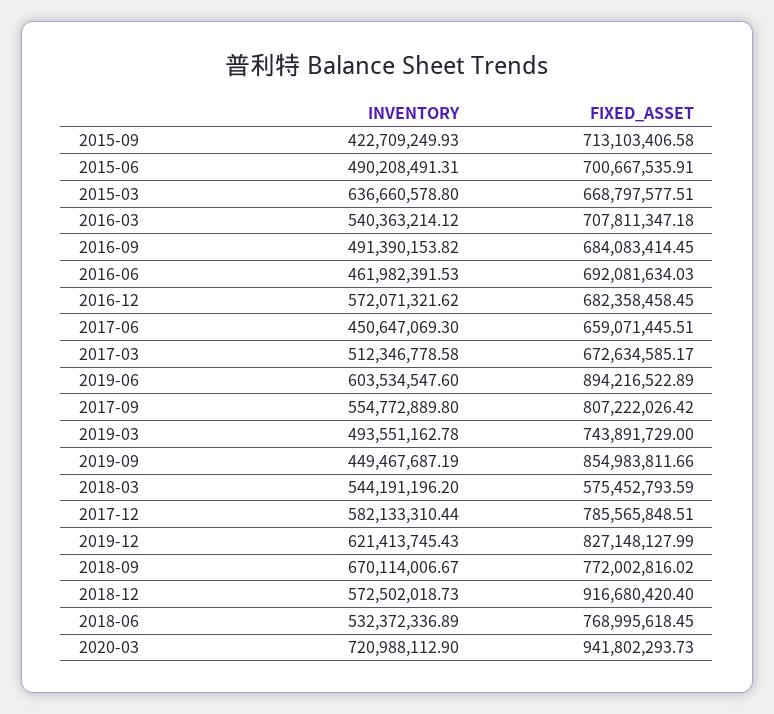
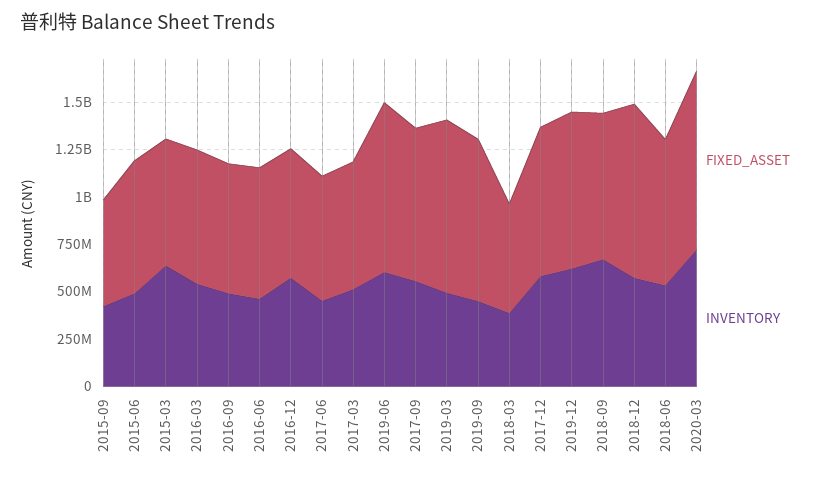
FIXED_ASSET, 2015-09: 713103406.58 -> 550000000
FIXED_ASSET, 2019-03: 743891729 -> 900000000
INVENTORY, 2018-03: 544191196.2 -> 400000000

